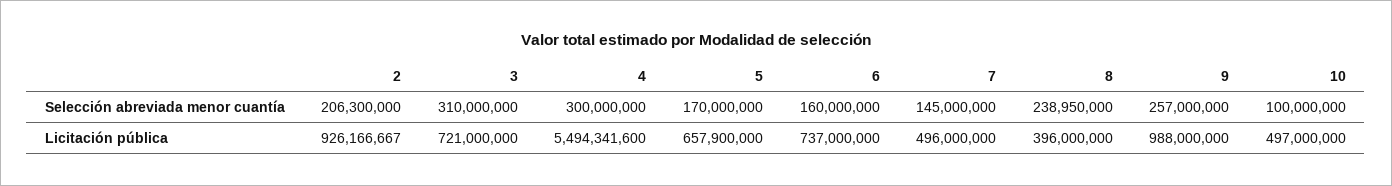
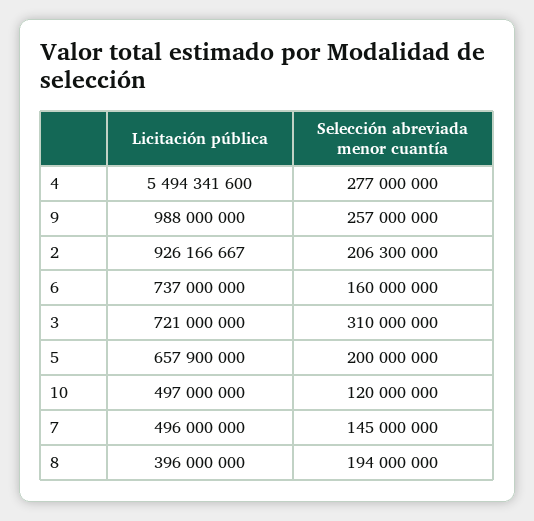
4, Selección abreviada menor cuantía: 300000000 -> 277000000
5, Selección abreviada menor cuantía: 170000000 -> 200000000
8, Selección abreviada menor cuantía: 238950000 -> 194000000
10, Selección abreviada menor cuantía: 100000000 -> 120000000

